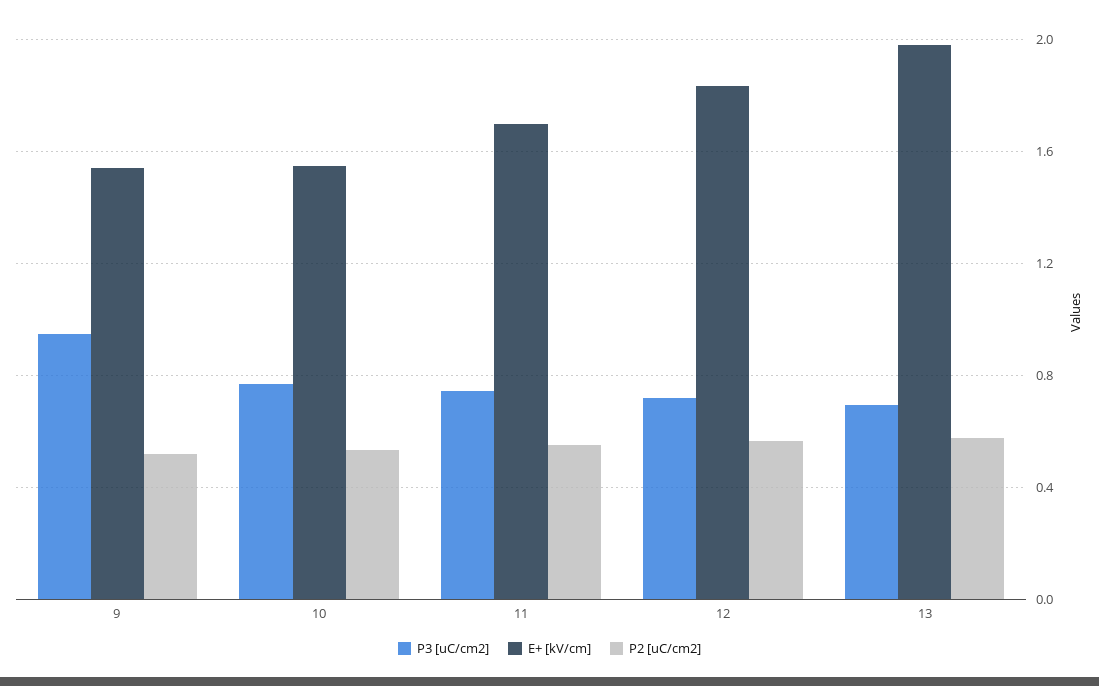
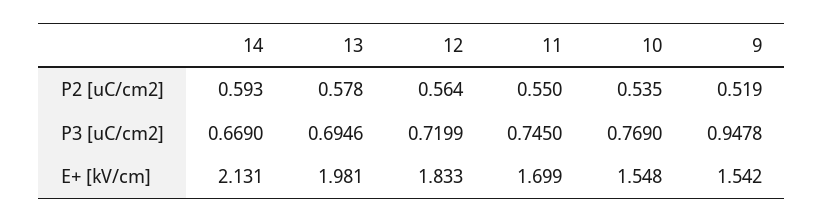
P2 [uC/cm2], 14: none -> 0.593
P3 [uC/cm2], 14: none -> 0.669
E+ [kV/cm], 14: none -> 2.131

